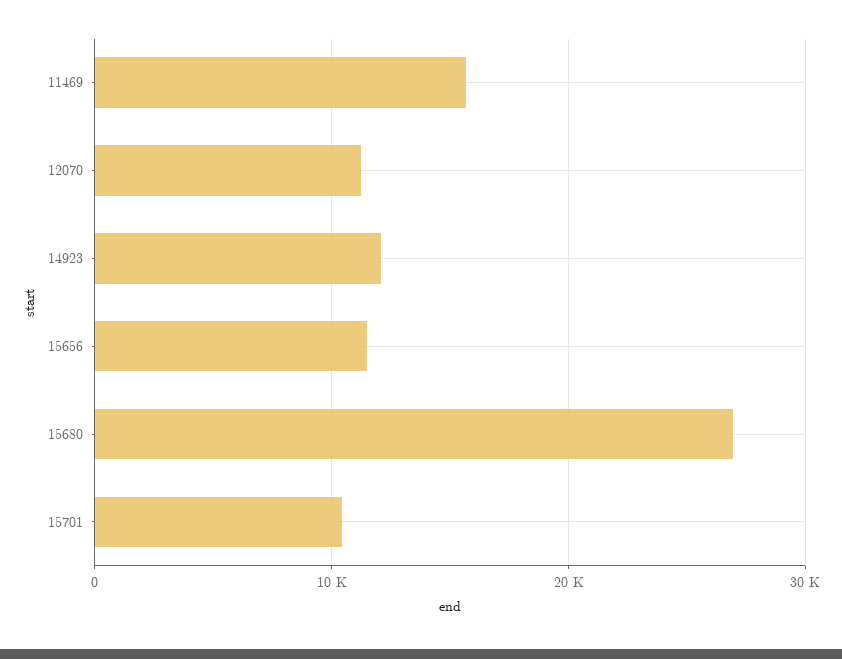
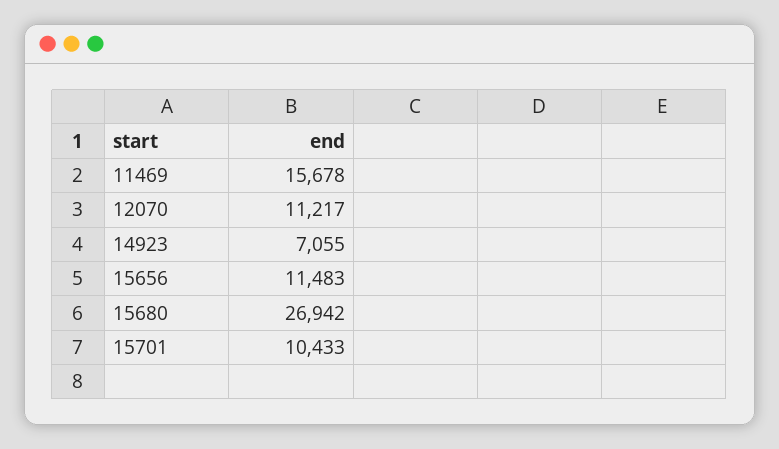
14923: 12000 -> 7055

